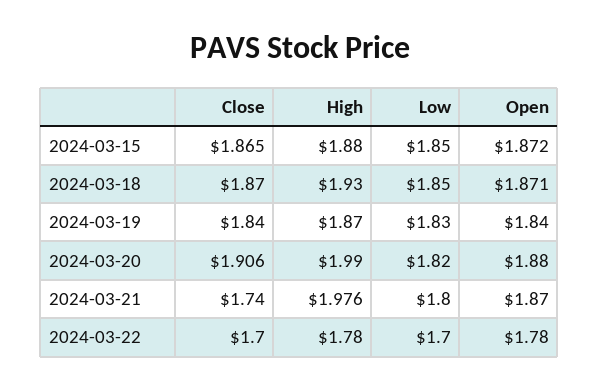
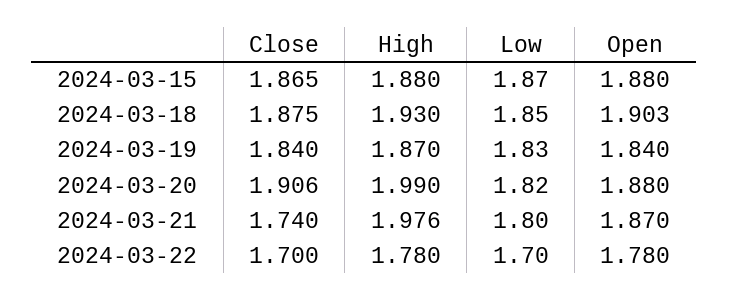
Low, 2024-03-15: 1.85 -> 1.87
Open, 2024-03-15: 1.872 -> 1.88
Close, 2024-03-18: 1.87 -> 1.875
Open, 2024-03-18: 1.871 -> 1.903

